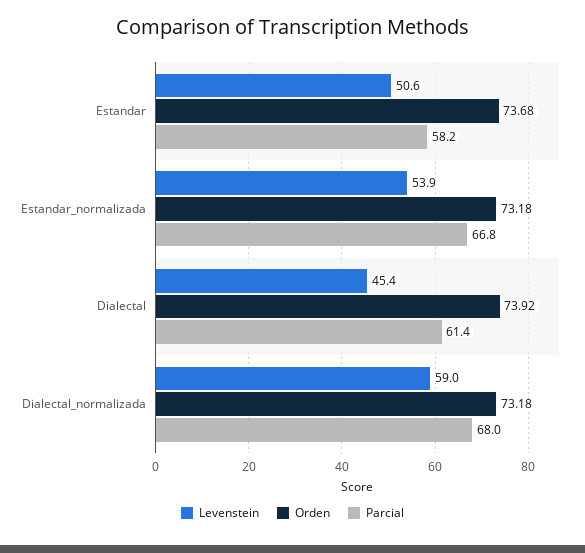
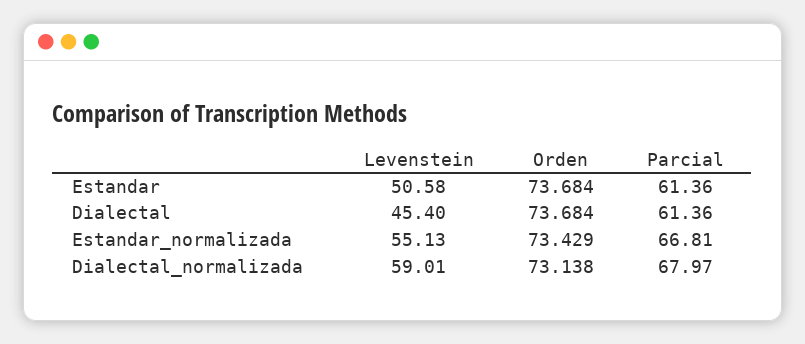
Parcial, Estandar: 58.2 -> 61.36
Levenstein, Estandar_normalizada: 53.9 -> 55.13
Orden, Estandar_normalizada: 73.18 -> 73.429
Orden, Dialectal: 73.92 -> 73.684
Orden, Dialectal_normalizada: 73.18 -> 73.138

